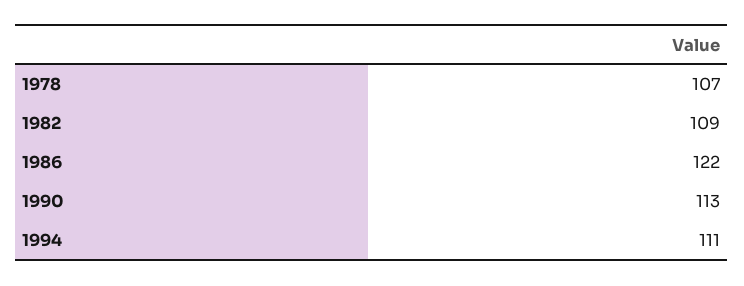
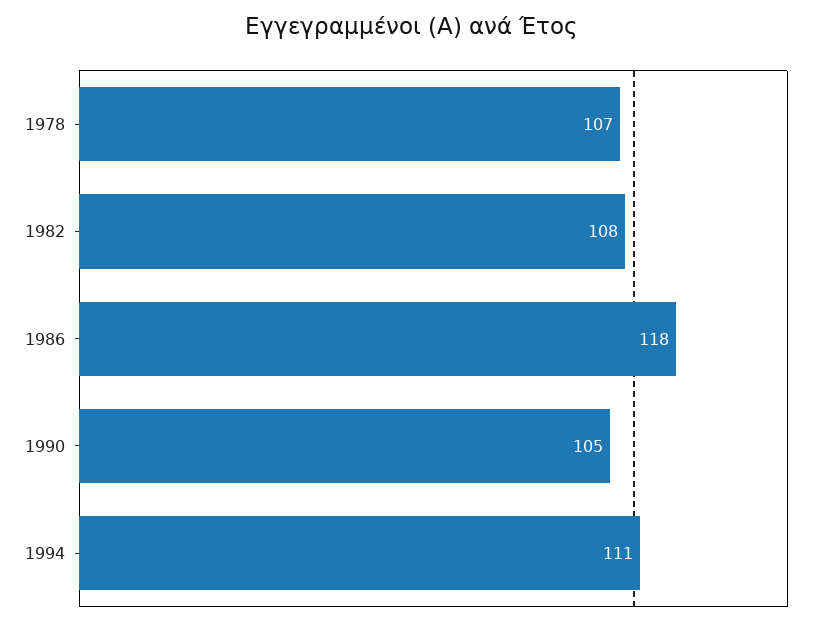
1982: 109 -> 108
1986: 122 -> 118
1990: 113 -> 105

